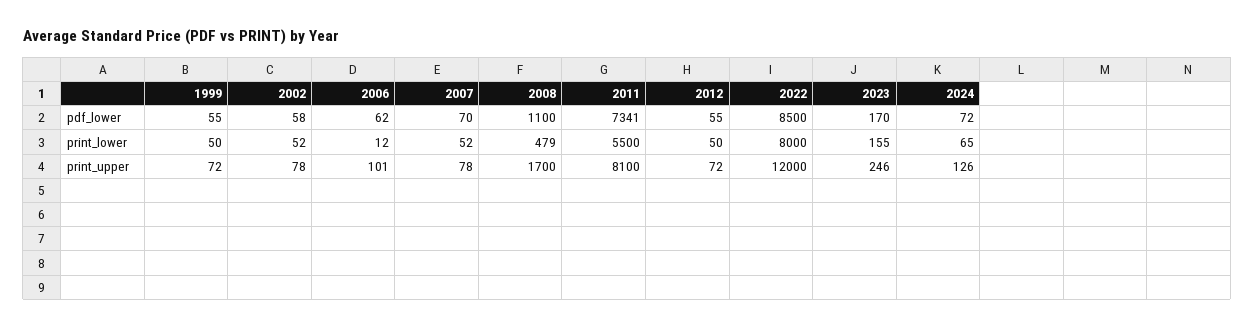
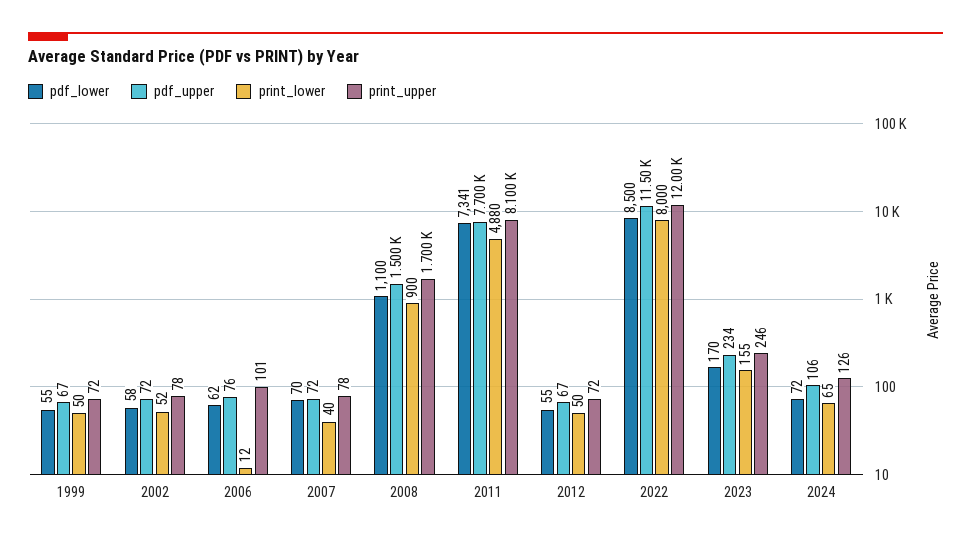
print_lower, 2007: 52 -> 40
print_lower, 2008: 479 -> 900
print_lower, 2011: 5500 -> 4880
pdf_upper, 1999: none -> 67
pdf_upper, 2002: none -> 72
pdf_upper, 2006: none -> 76
pdf_upper, 2007: none -> 72
pdf_upper, 2008: none -> 1500
pdf_upper, 2011: none -> 7700
pdf_upper, 2012: none -> 67
pdf_upper, 2022: none -> 11500
pdf_upper, 2023: none -> 234
pdf_upper, 2024: none -> 106

